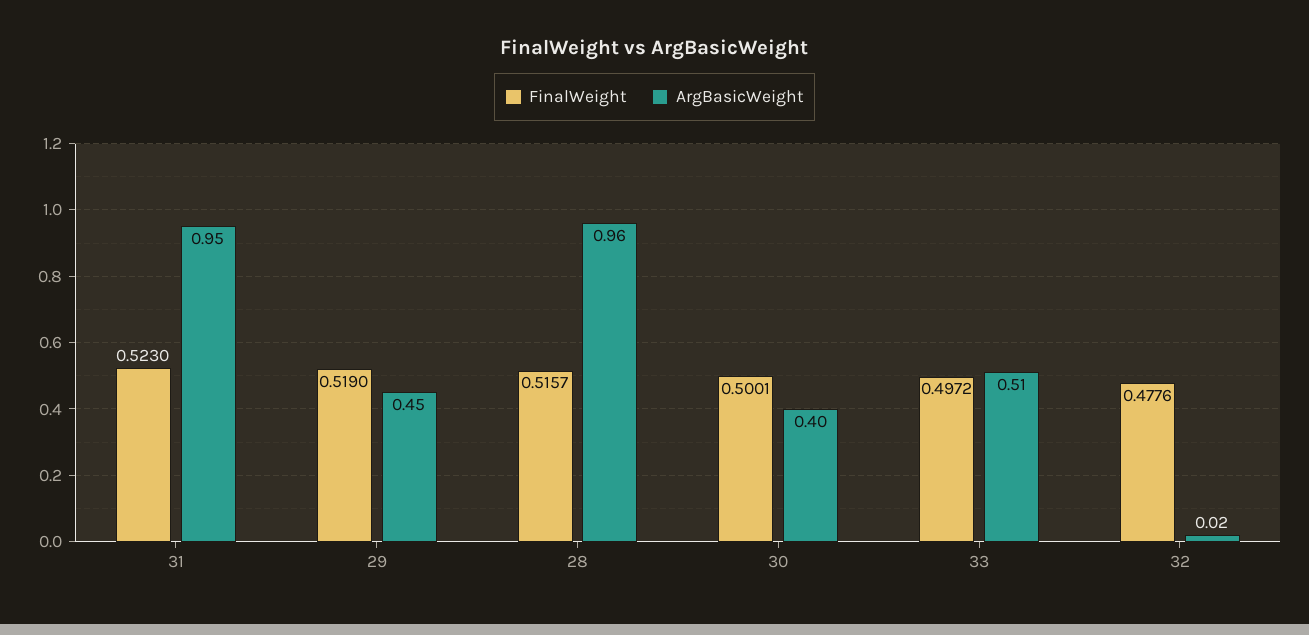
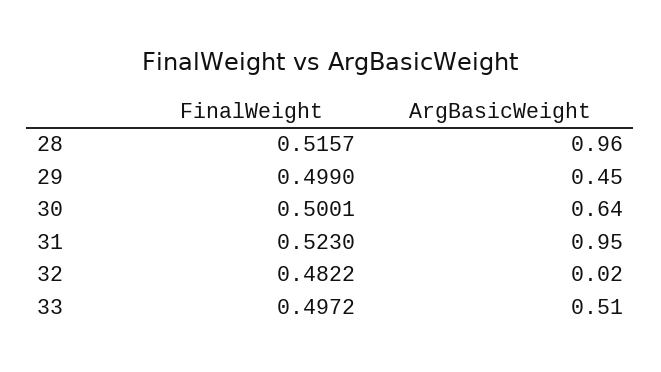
FinalWeight, 29: 0.519 -> 0.499
ArgBasicWeight, 30: 0.4 -> 0.64
FinalWeight, 32: 0.4776 -> 0.4822

